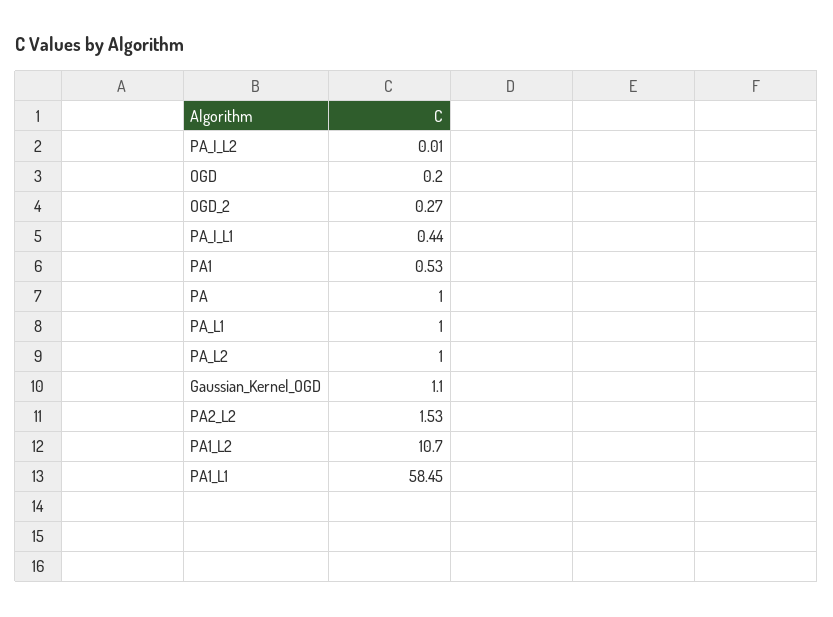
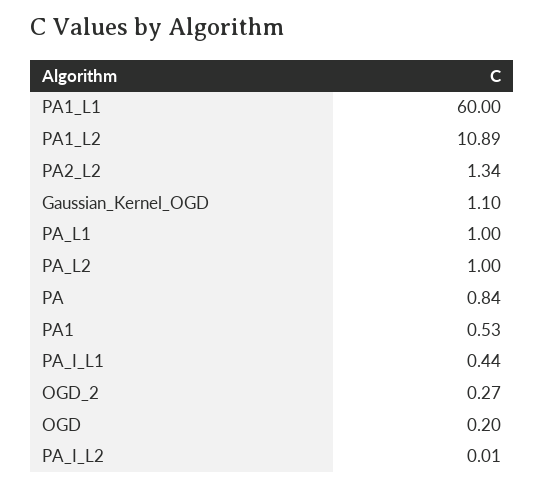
PA: 1 -> 0.84
PA2_L2: 1.53 -> 1.34
PA1_L2: 10.7 -> 10.89
PA1_L1: 58.45 -> 60

